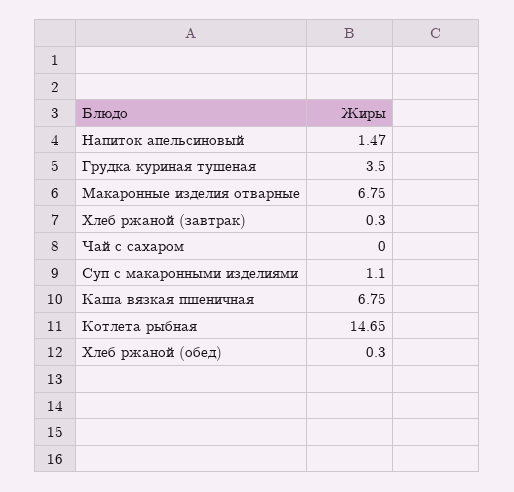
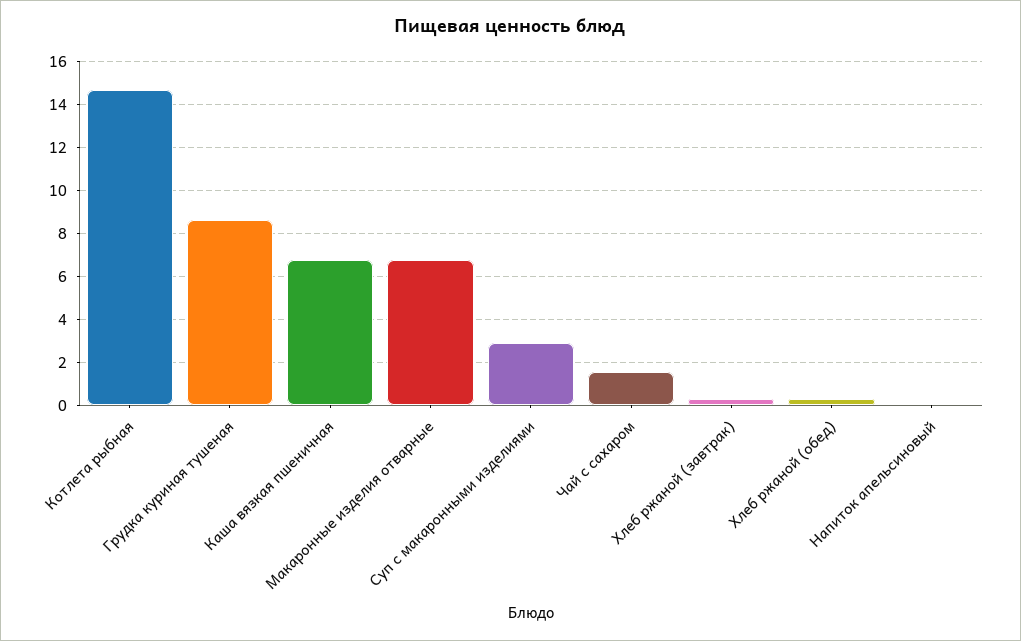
Напиток апельсиновый: 1.47 -> 0
Грудка куриная тушеная: 3.5 -> 8.5
Чай с сахаром: 0 -> 1.5
Суп с макаронными изделиями: 1.1 -> 3

